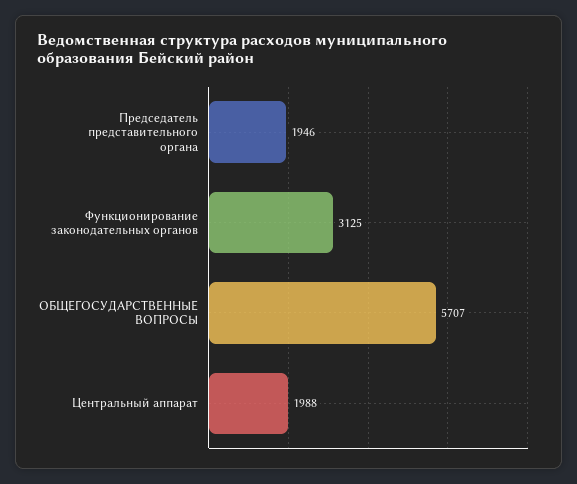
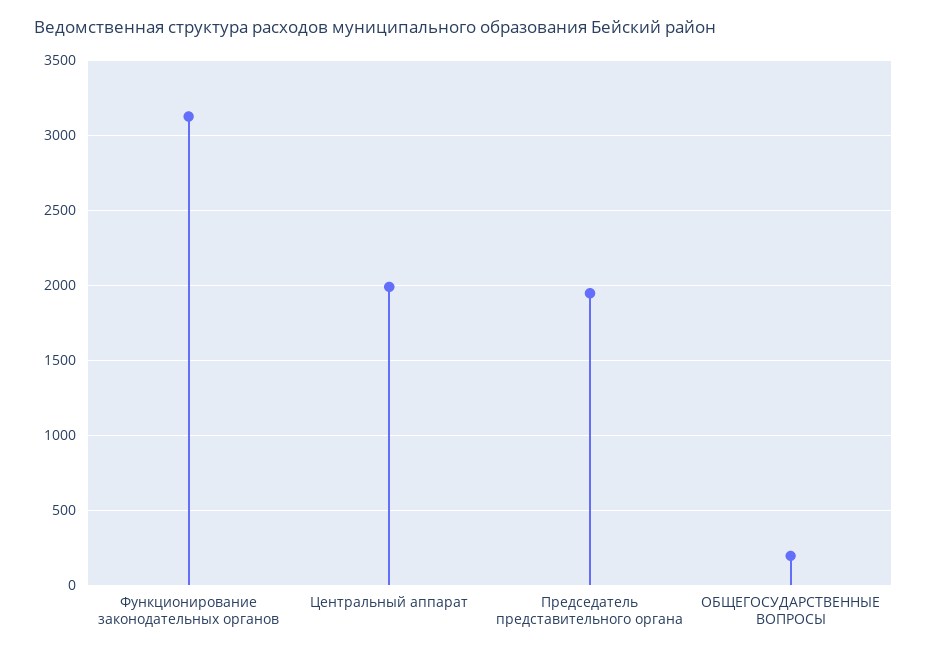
ОБЩЕГОСУДАРСТВЕННЫЕ ВОПРОСЫ: 5707 -> 200

